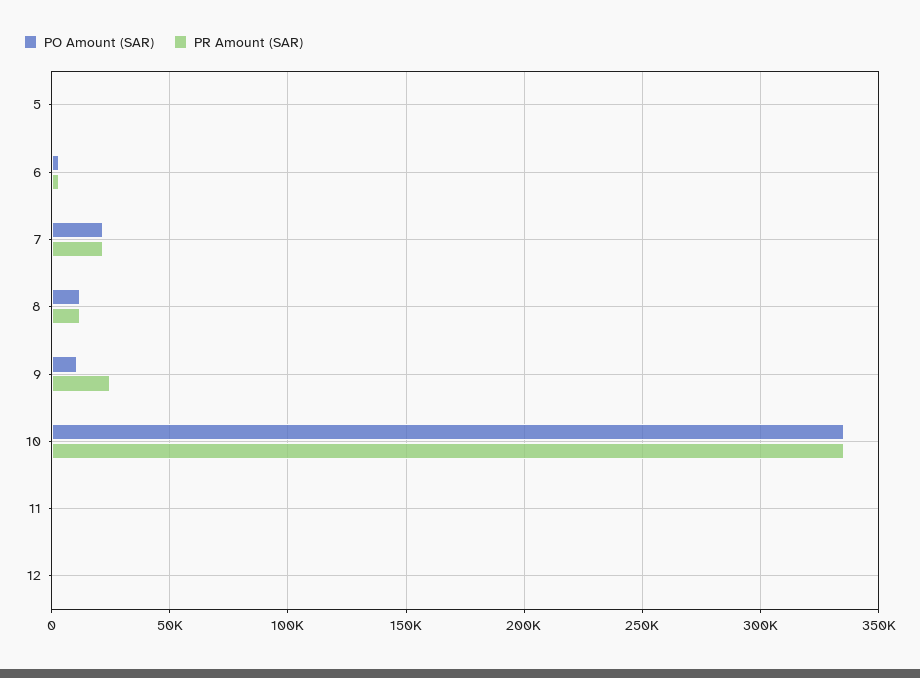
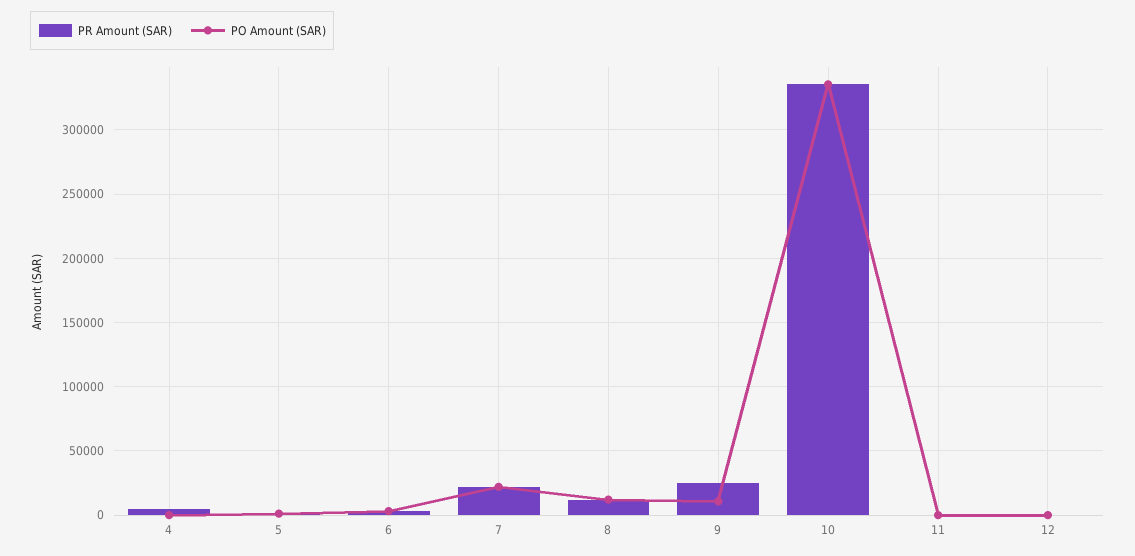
PR Amount (SAR), 4: none -> 5000
PO Amount (SAR), 4: none -> 0

